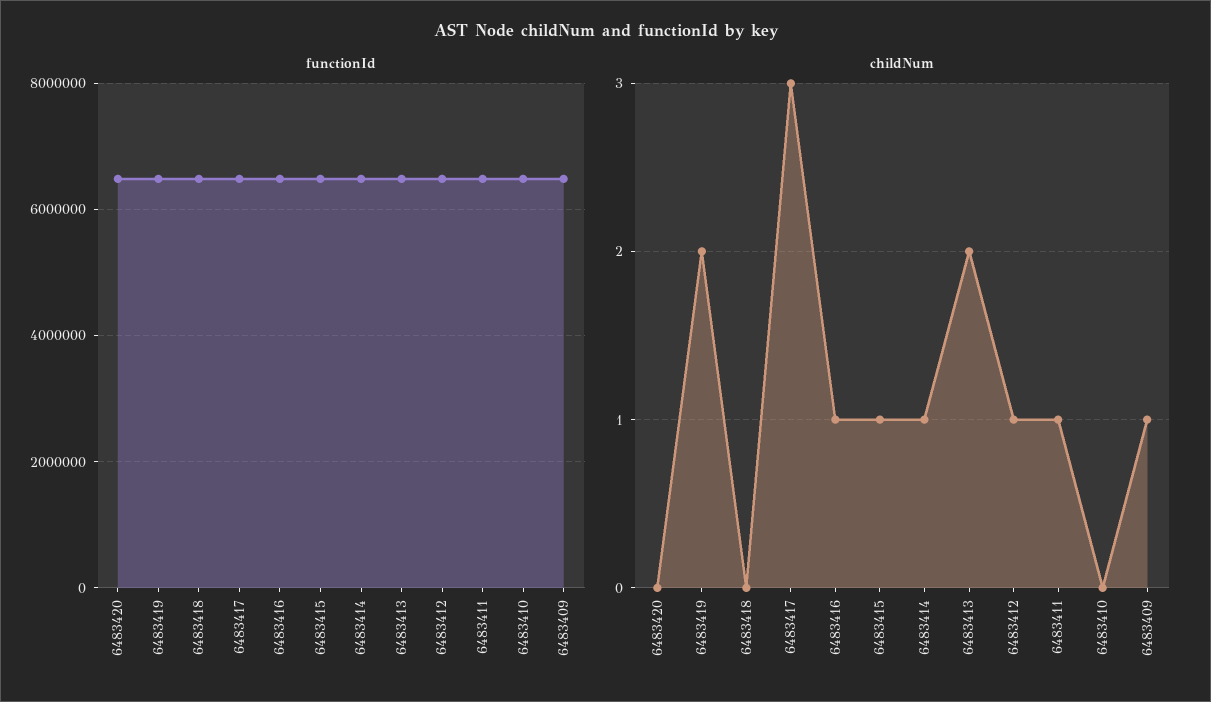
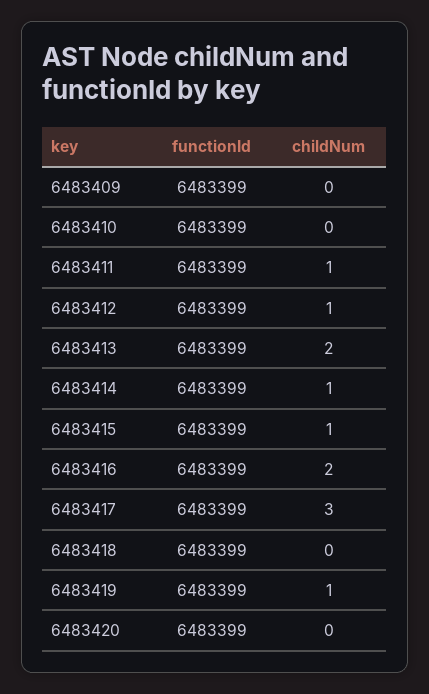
childNum, 6483419: 2 -> 1
childNum, 6483416: 1 -> 2
childNum, 6483409: 1 -> 0

